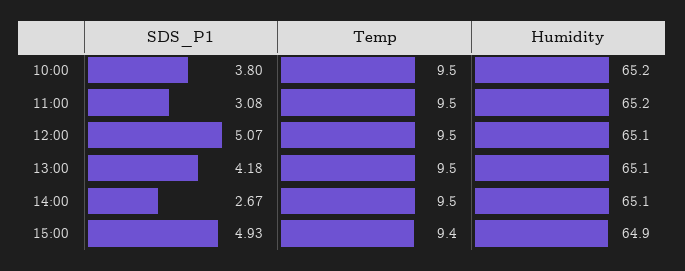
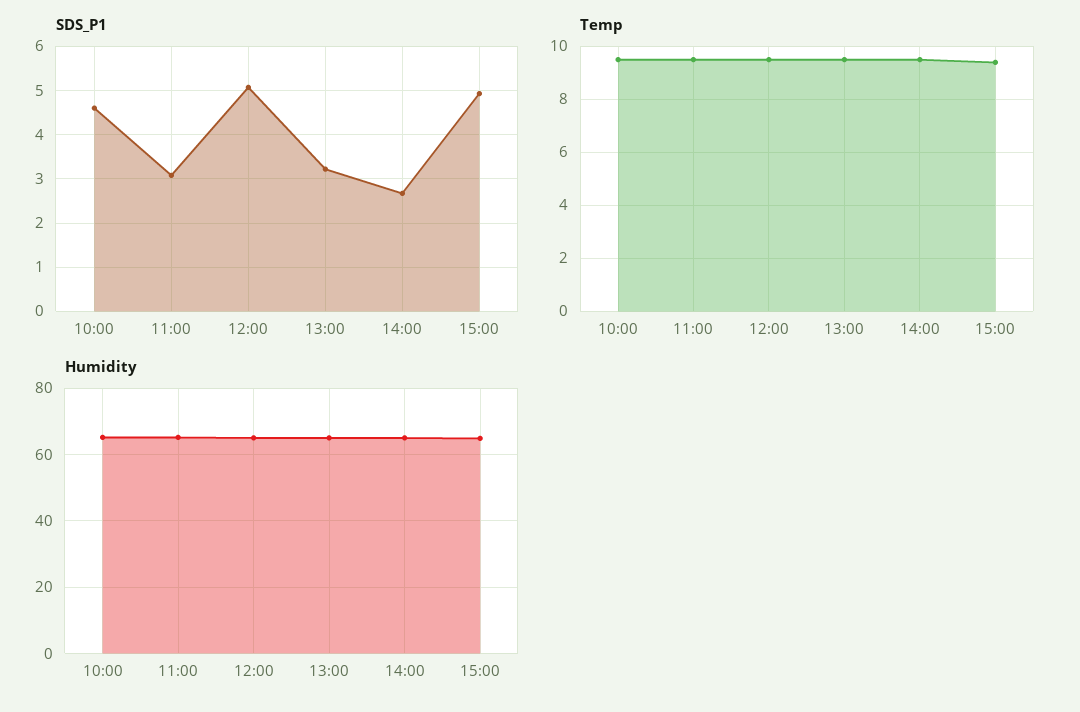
SDS_P1, 10:00: 3.8 -> 4.6
SDS_P1, 13:00: 4.18 -> 3.2

